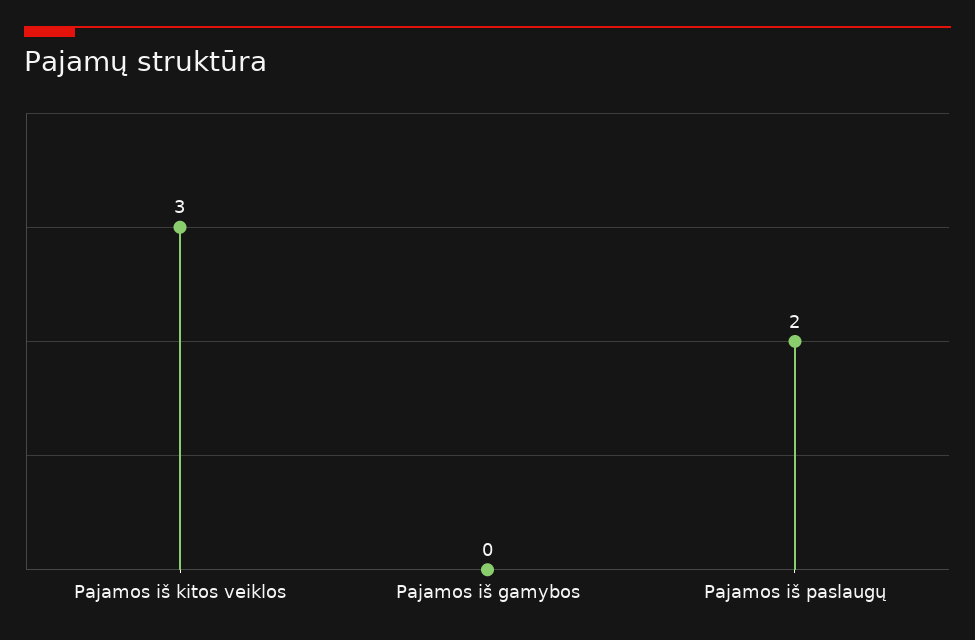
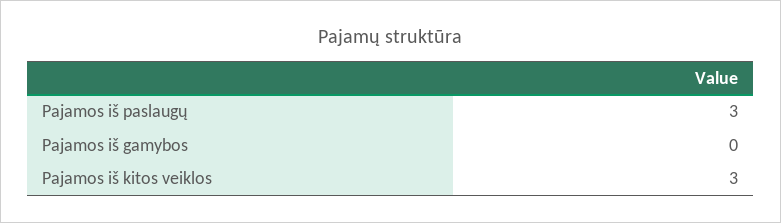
Pajamos iš paslaugų: 2 -> 3

